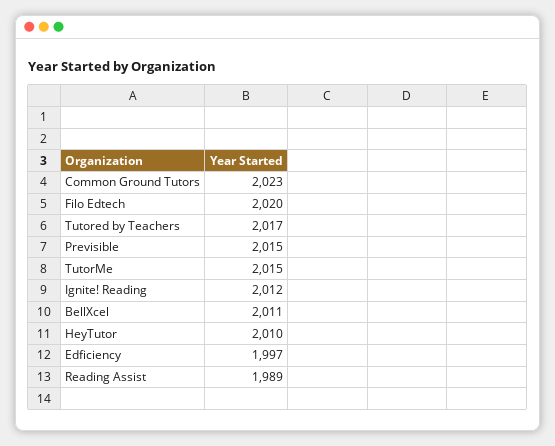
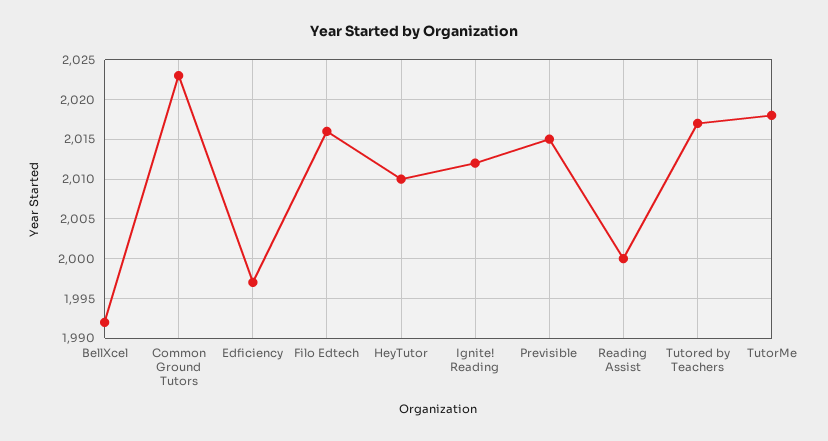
Filo Edtech: 2020 -> 2016
TutorMe: 2015 -> 2018
BellXcel: 2011 -> 1992
Reading Assist: 1989 -> 2000

